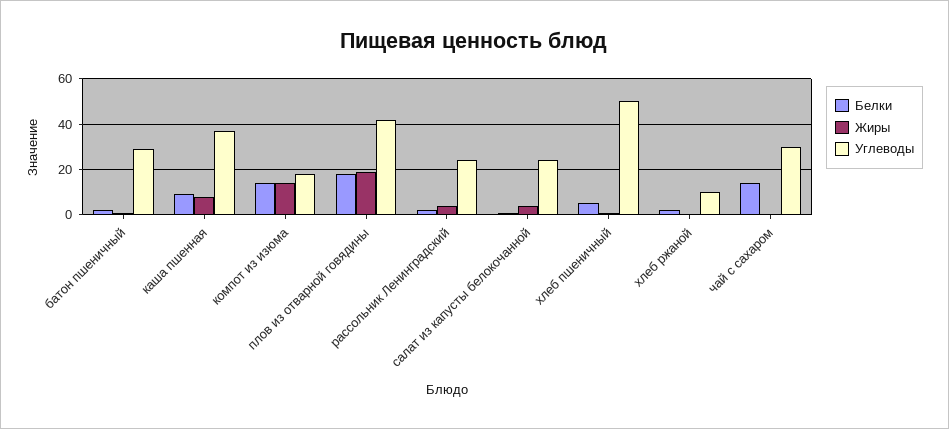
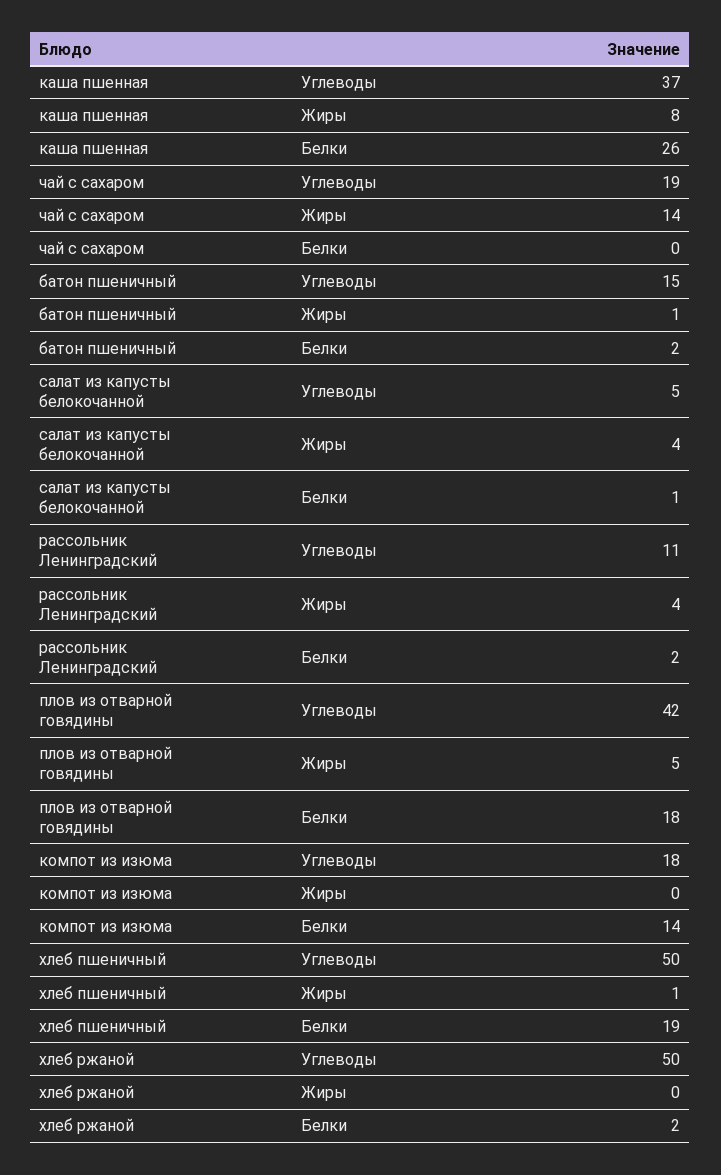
Углеводы, батон пшеничный: 30 -> 15
Белки, каша пшенная: 10 -> 26
Жиры, компот из изюма: 15 -> 0
Жиры, плов из отварной говядины: 20 -> 5
Углеводы, рассольник Ленинградский: 25 -> 11
Углеводы, салат из капусты белокочанной: 25 -> 5
Белки, хлеб пшеничный: 5 -> 19
Углеводы, хлеб ржаной: 10 -> 50
Белки, чай с сахаром: 15 -> 0
Жиры, чай с сахаром: 0 -> 14
Углеводы, чай с сахаром: 30 -> 19

